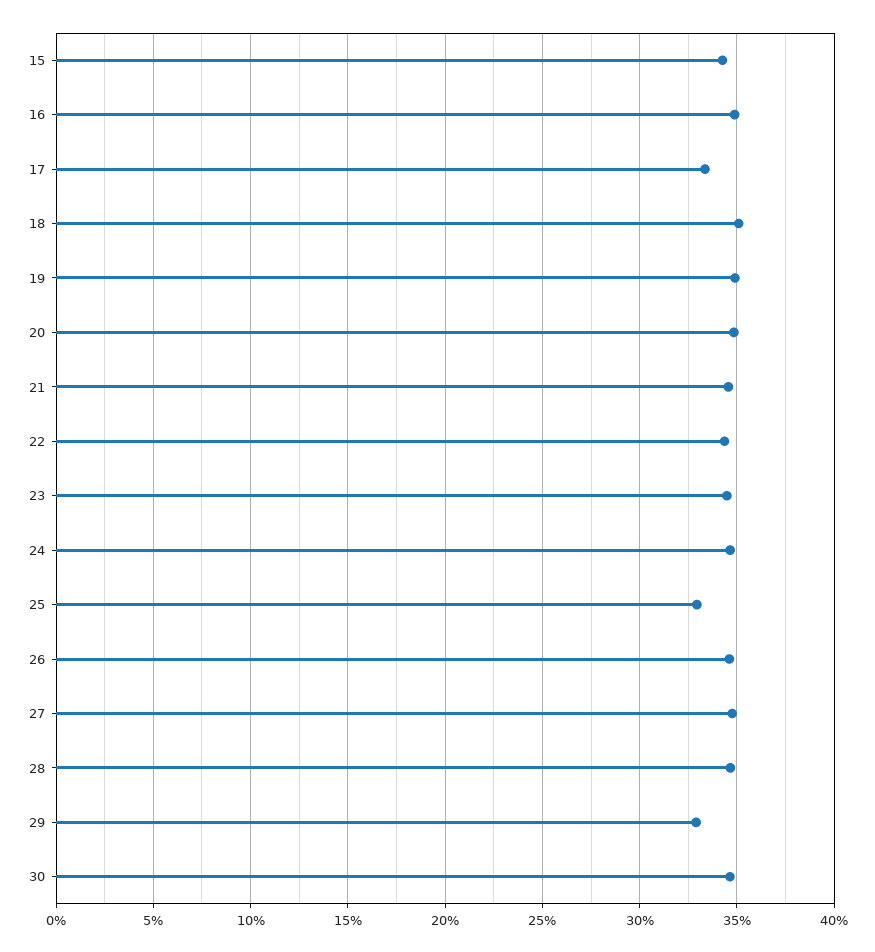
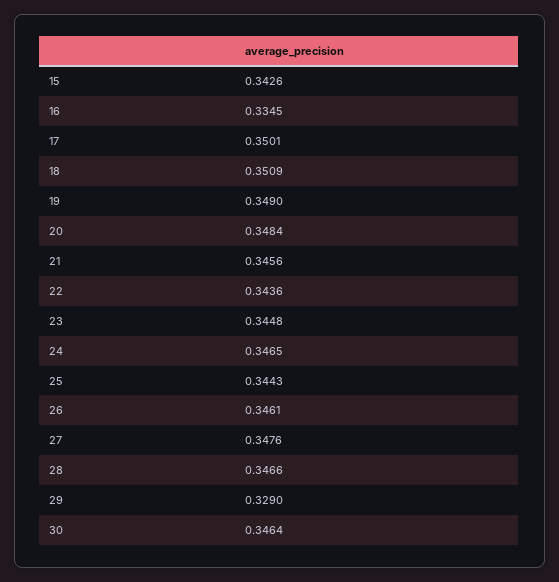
16: 0.35 -> 0.3345
17: 0.335 -> 0.3501
25: 0.33 -> 0.3443

